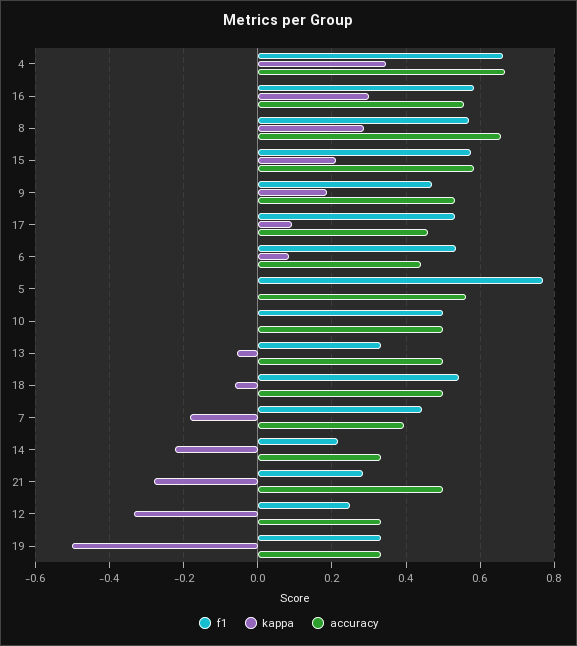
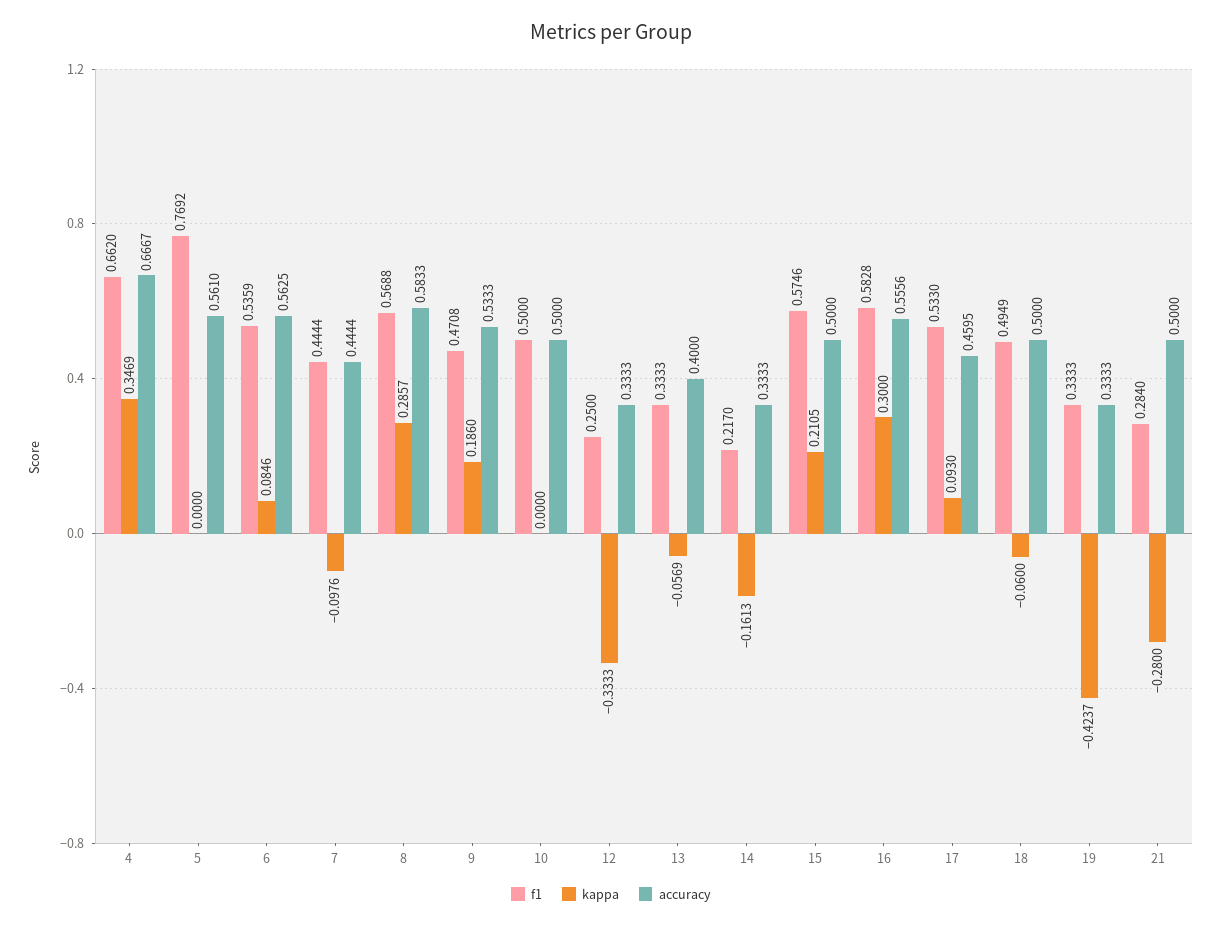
accuracy, 8: 0.66 -> 0.5833
accuracy, 15: 0.58 -> 0.5
accuracy, 6: 0.44 -> 0.5625
accuracy, 13: 0.5 -> 0.4
f1, 18: 0.54 -> 0.4949
kappa, 7: -0.18 -> -0.0976
accuracy, 7: 0.4 -> 0.4444
kappa, 14: -0.22 -> -0.1613
kappa, 19: -0.5 -> -0.4237

